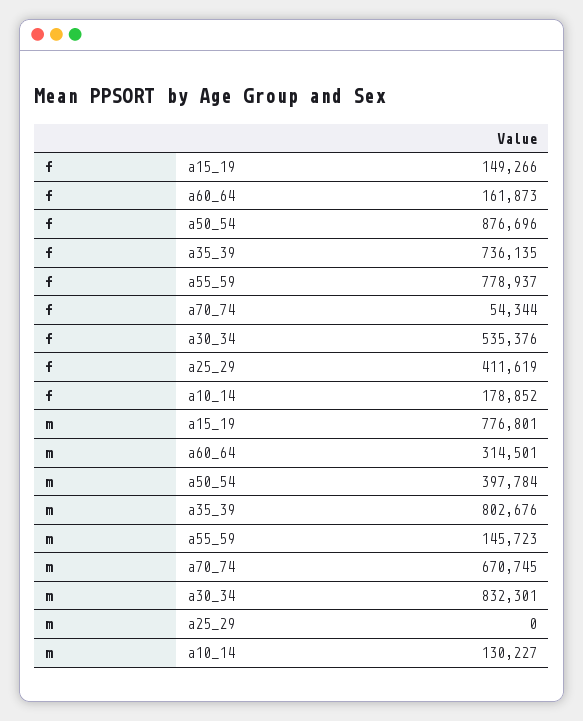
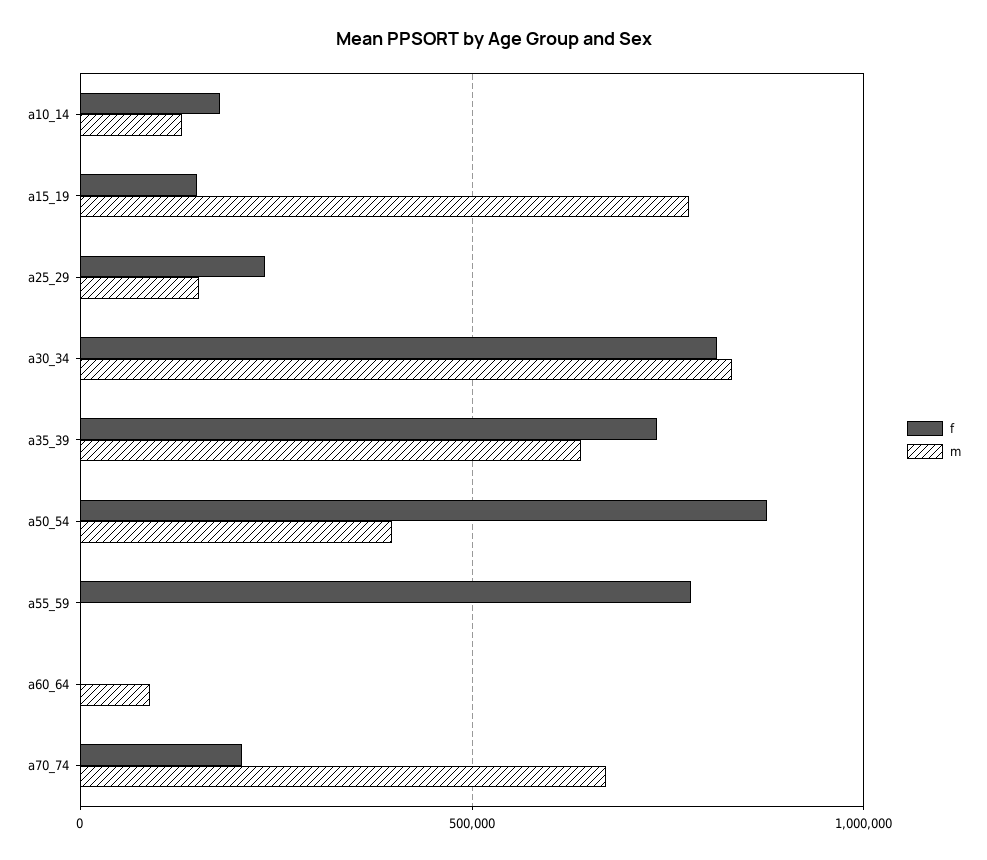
f, a60_64: 161873 -> 0
f, a70_74: 54344 -> 200000
f, a30_34: 535376 -> 800000
f, a25_29: 411619 -> 250000
m, a60_64: 314501 -> 100000
m, a35_39: 802676 -> 650000
m, a55_59: 145723 -> 0
m, a25_29: 0 -> 150000

